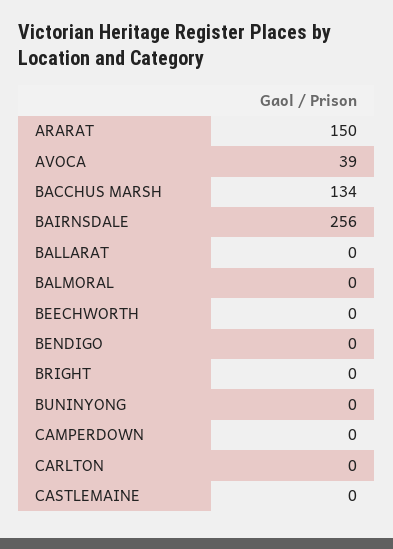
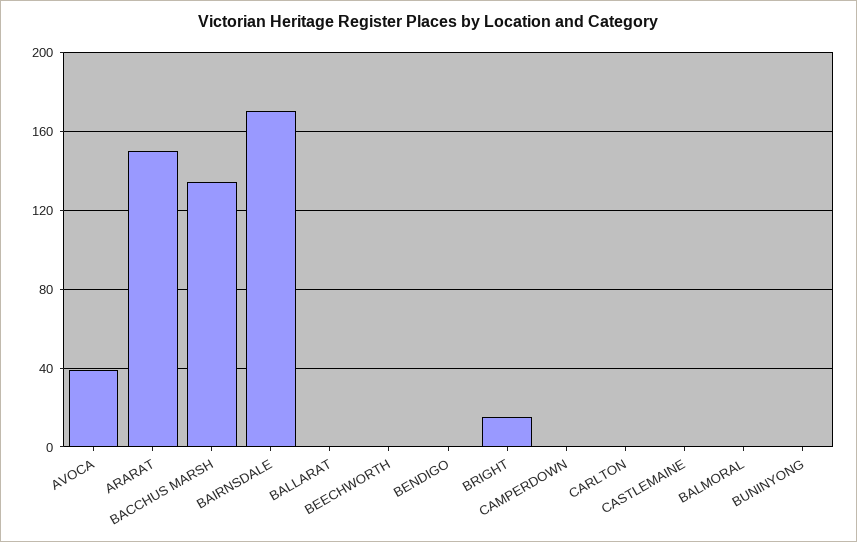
BAIRNSDALE: 256 -> 170
BRIGHT: 0 -> 15

